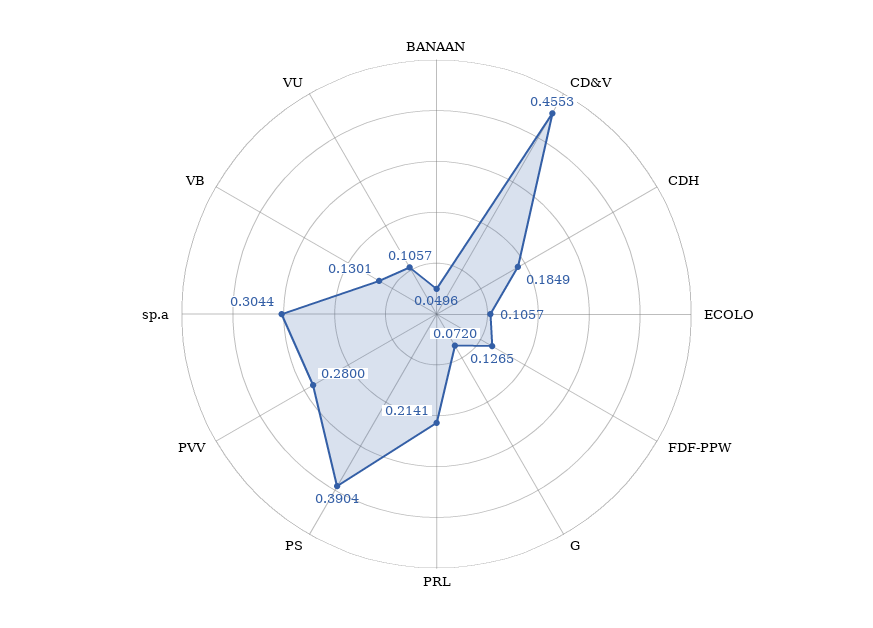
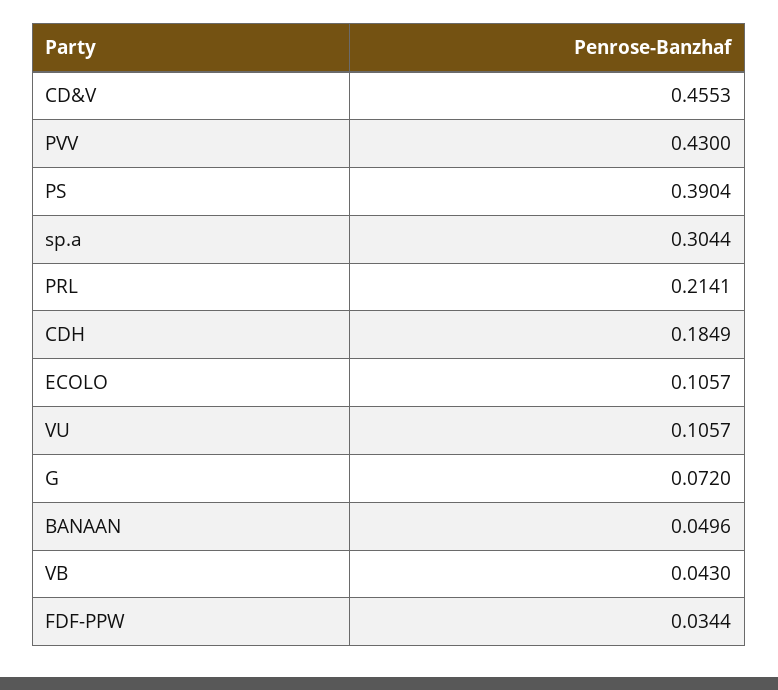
FDF-PPW: 0.1265 -> 0.0344
PVV: 0.28 -> 0.43
VB: 0.1301 -> 0.043

